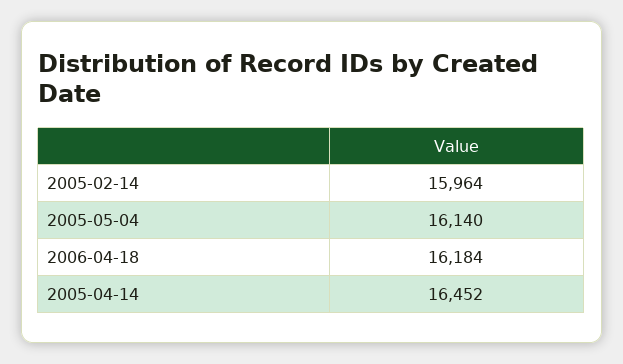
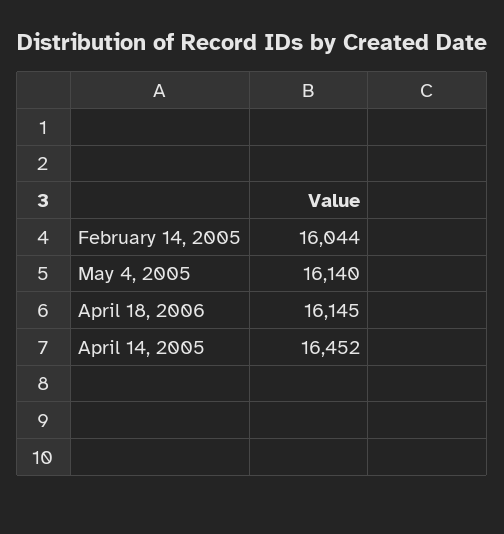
2005-02-14: 15964 -> 16044
2006-04-18: 16184 -> 16145

